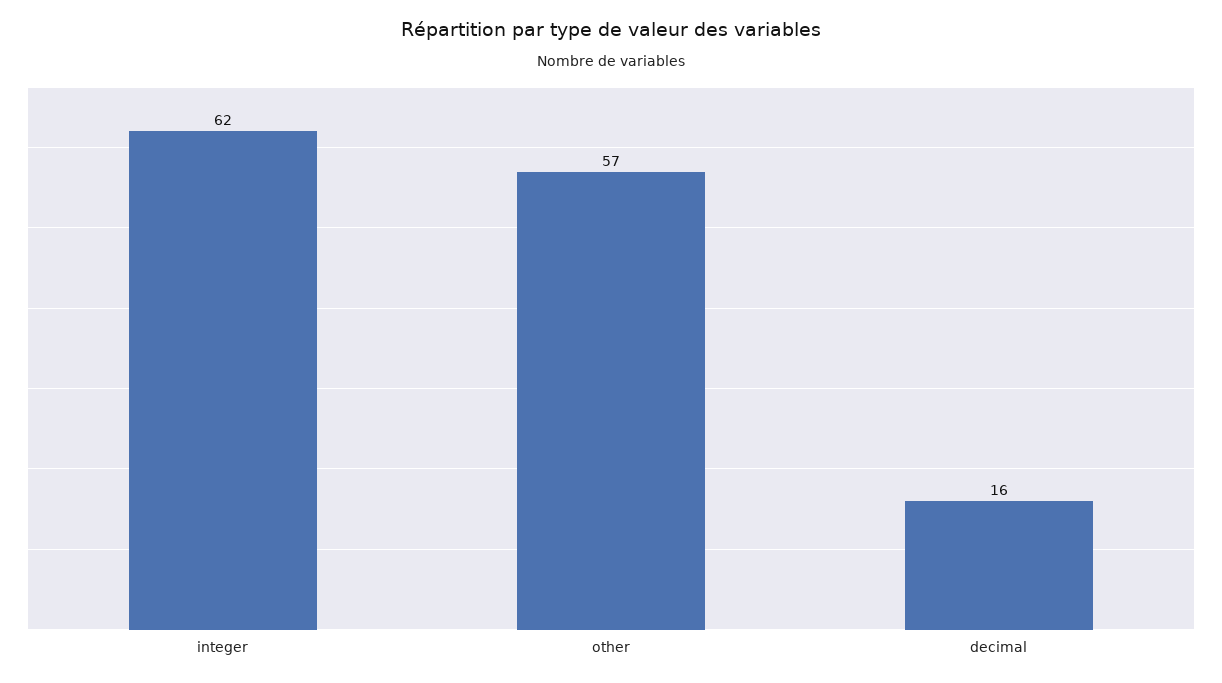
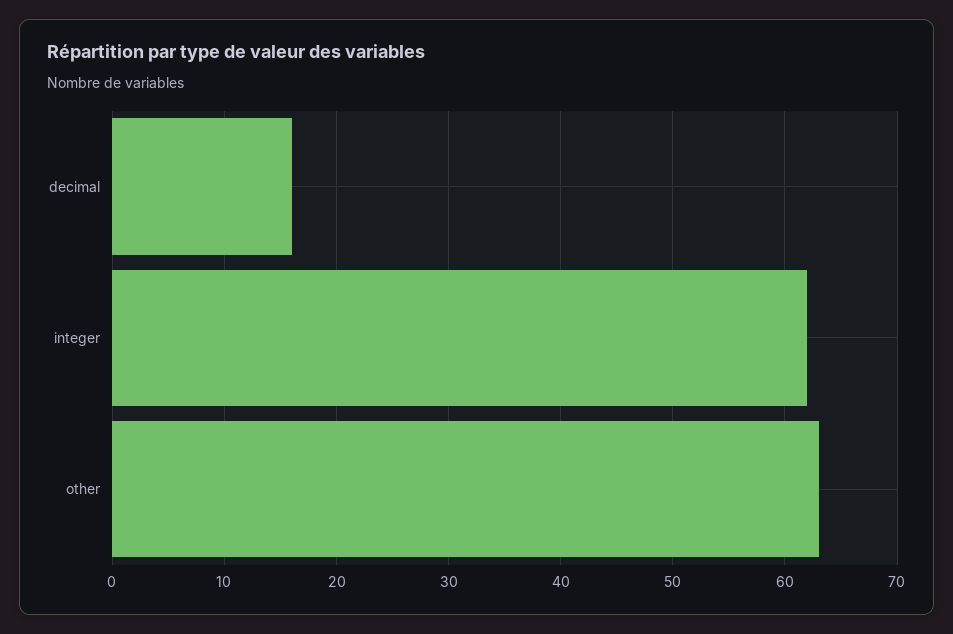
other: 57 -> 63

